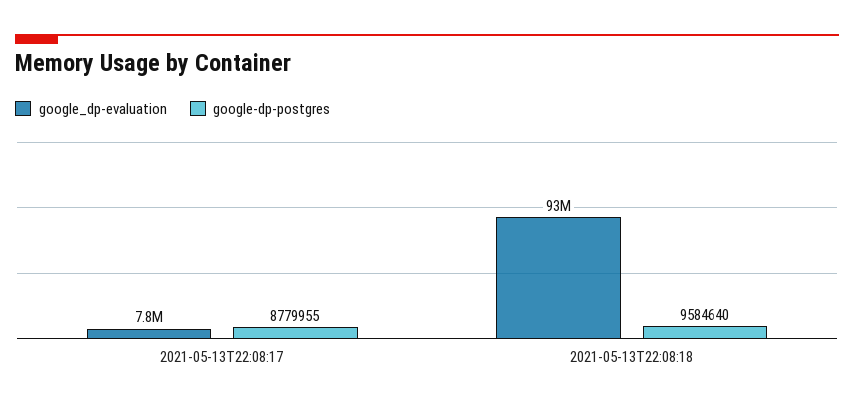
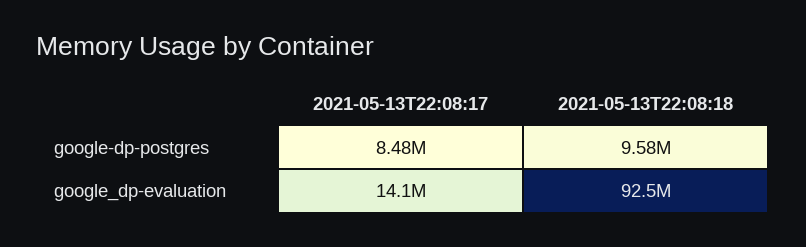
google_dp-evaluation, 2021-05-13T22:08:17: 7800000 -> 14100000
google-dp-postgres, 2021-05-13T22:08:17: 8779955 -> 8480000

